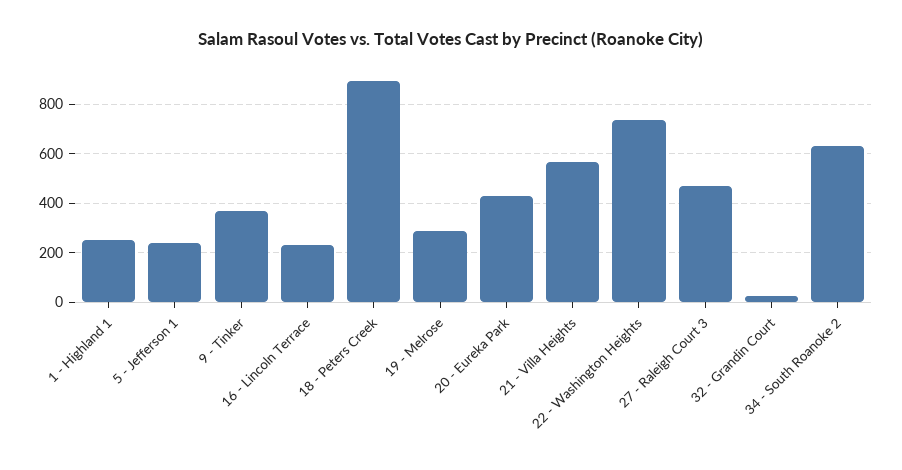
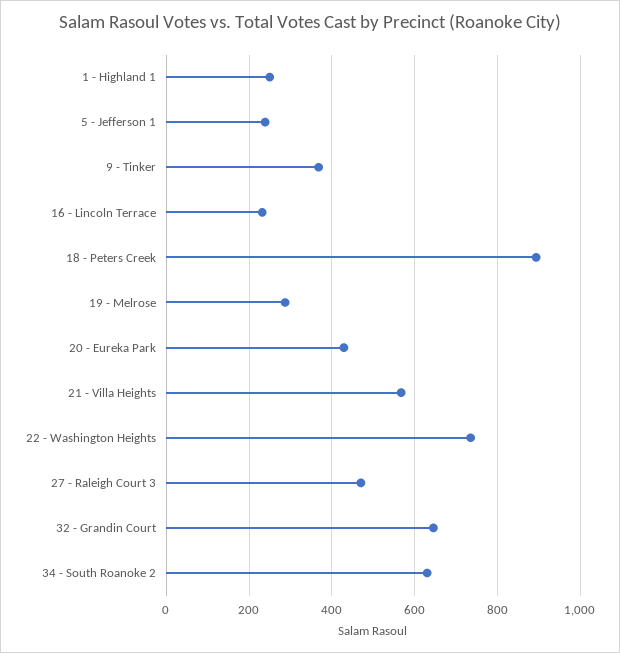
32 - Grandin Court: 25 -> 640

